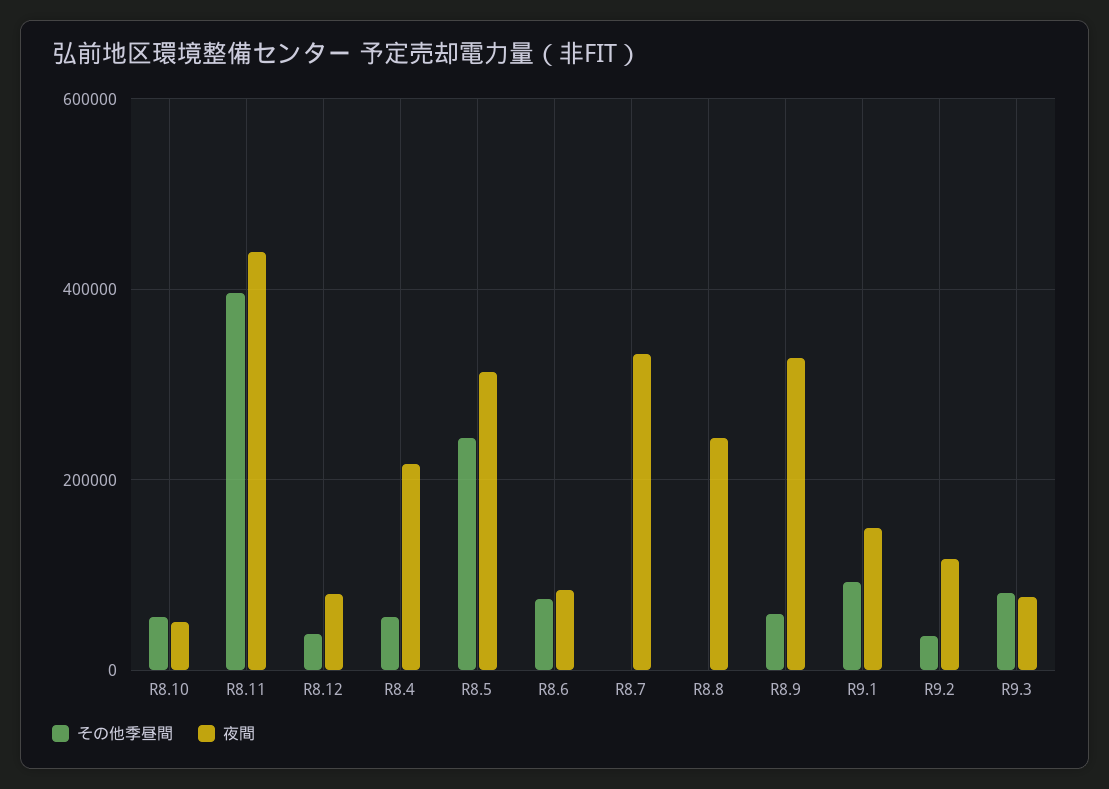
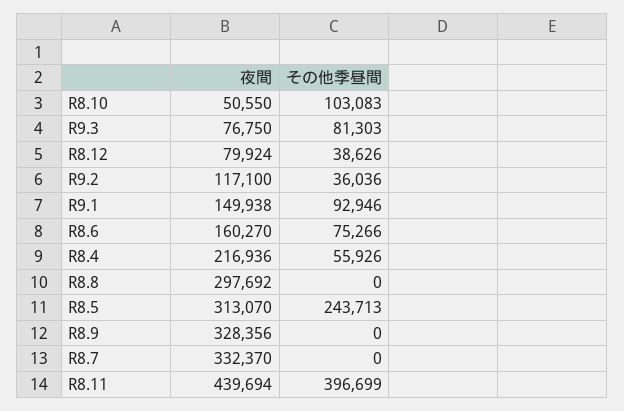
その他季昼間, R8.10: 60000 -> 103083
夜間, R8.6: 80000 -> 160270
夜間, R8.8: 240000 -> 297692
その他季昼間, R8.9: 60000 -> 0

